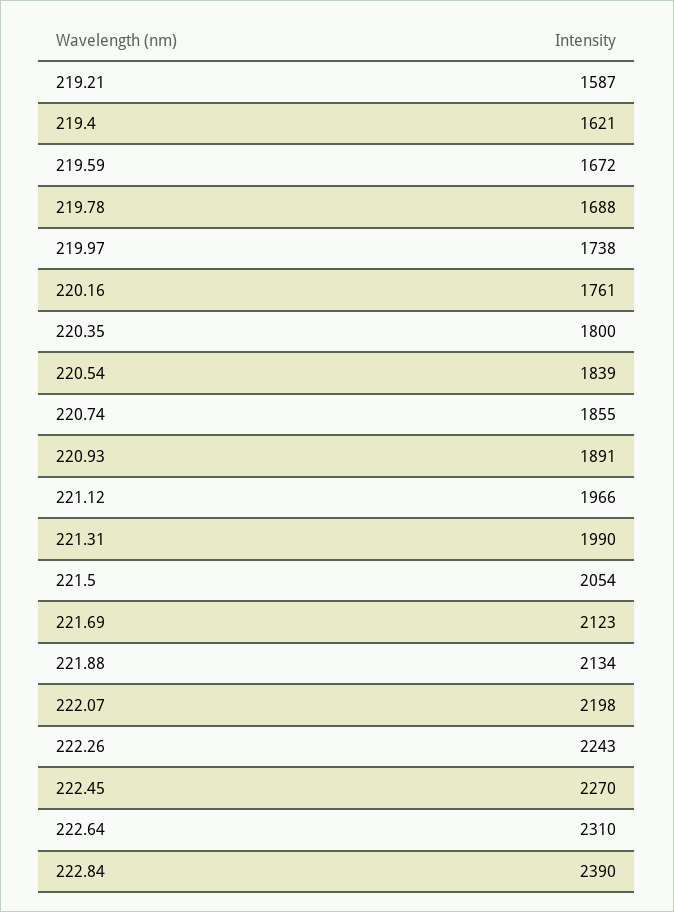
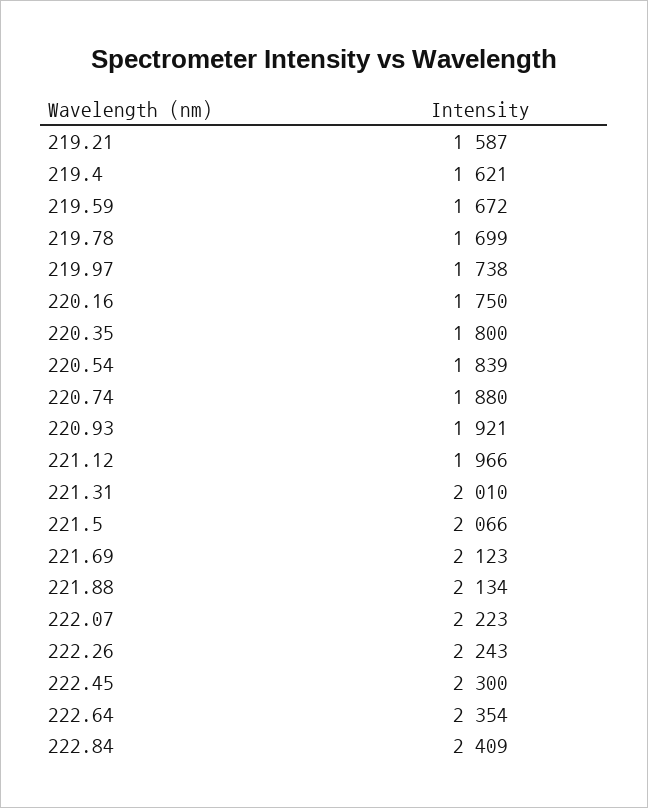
219.78: 1688 -> 1699
220.16: 1761 -> 1750
220.74: 1855 -> 1880
220.93: 1891 -> 1921
221.31: 1990 -> 2010
221.5: 2054 -> 2066
222.07: 2198 -> 2223
222.45: 2270 -> 2300
222.64: 2310 -> 2354
222.84: 2390 -> 2409

